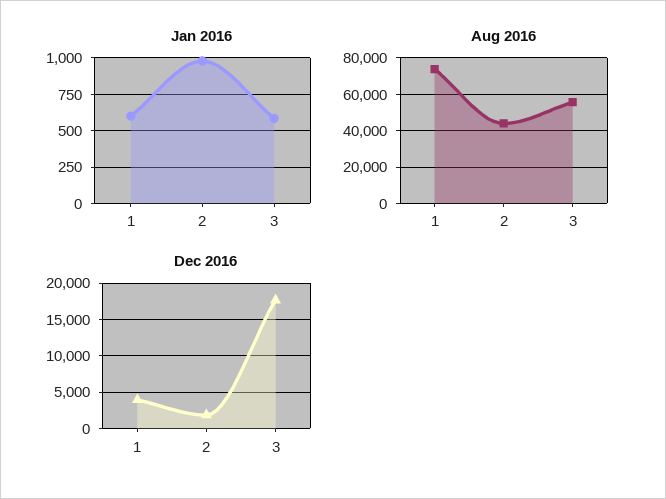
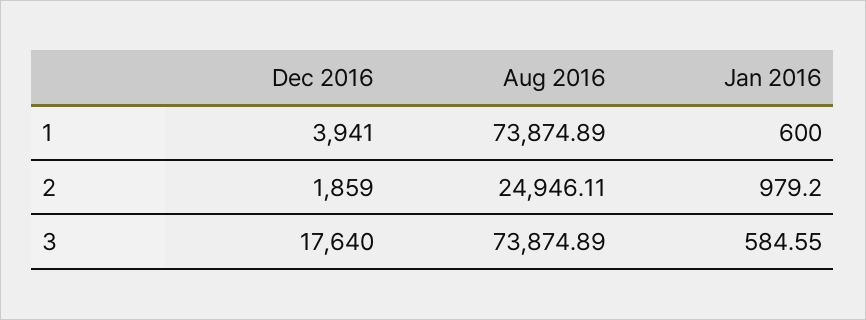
Aug 2016, 2: 45000 -> 24946.11
Aug 2016, 3: 55000 -> 73874.89

